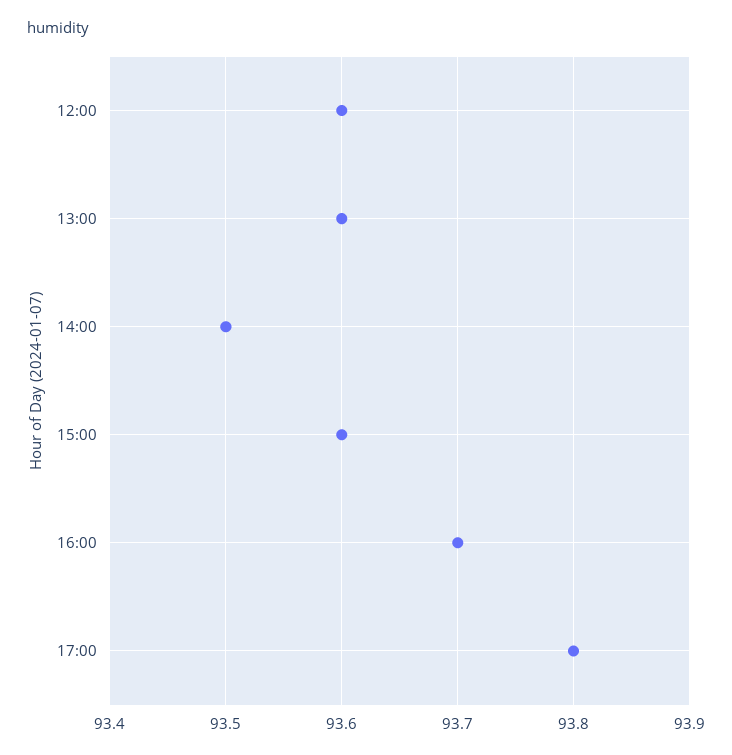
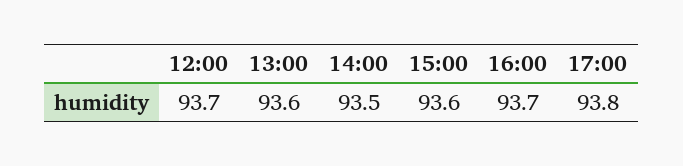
12:00: 93.6 -> 93.7

